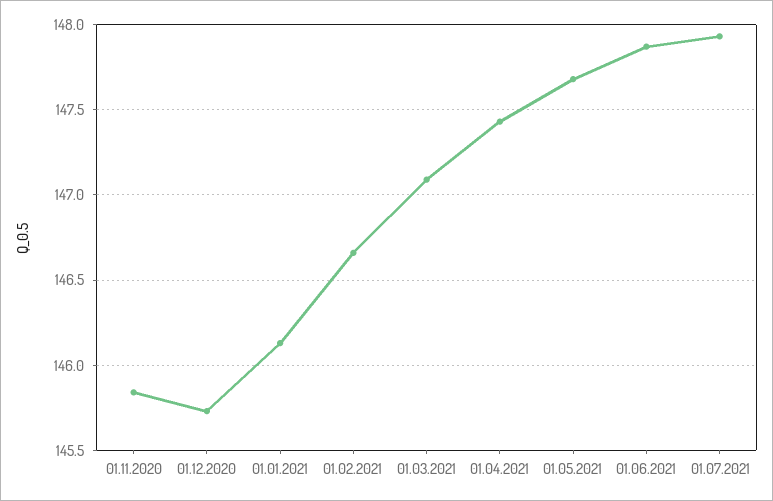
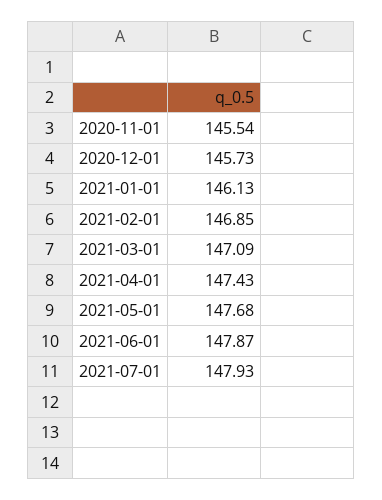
01.11.2020: 145.85 -> 145.54
01.02.2021: 146.65 -> 146.85

